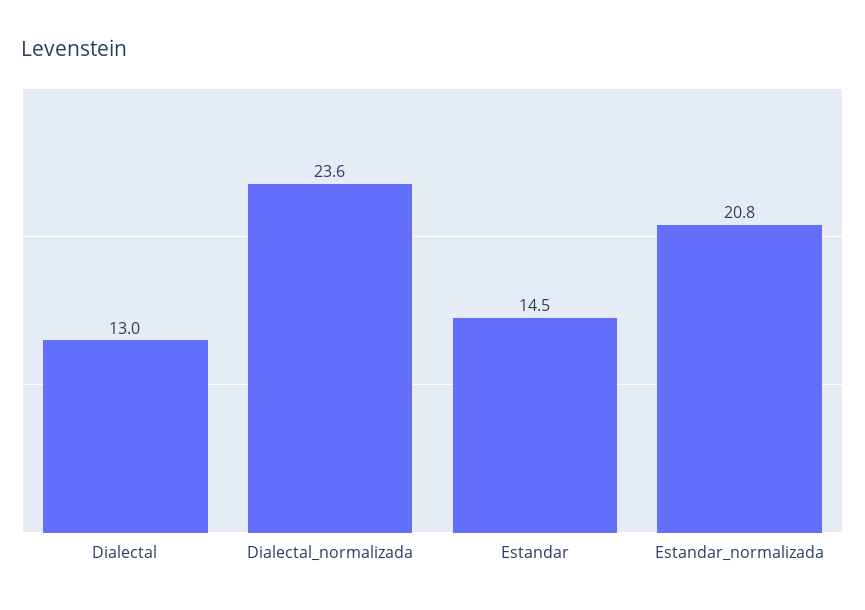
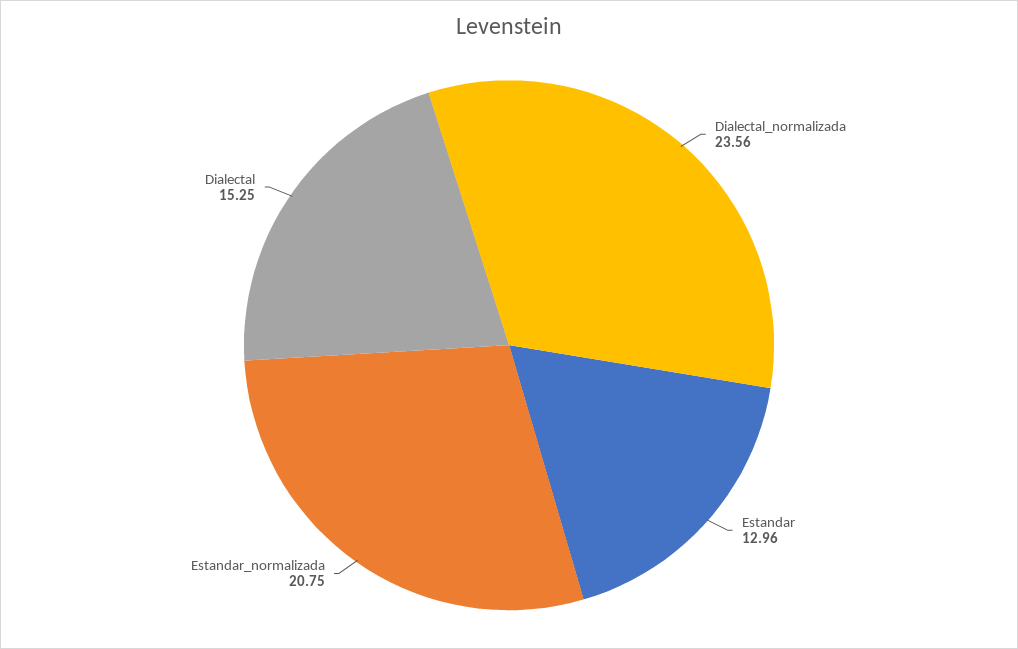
Dialectal: 13 -> 15.25
Estandar: 14.5 -> 12.96

